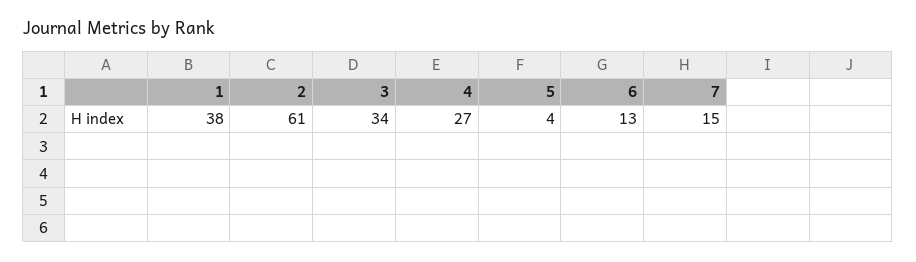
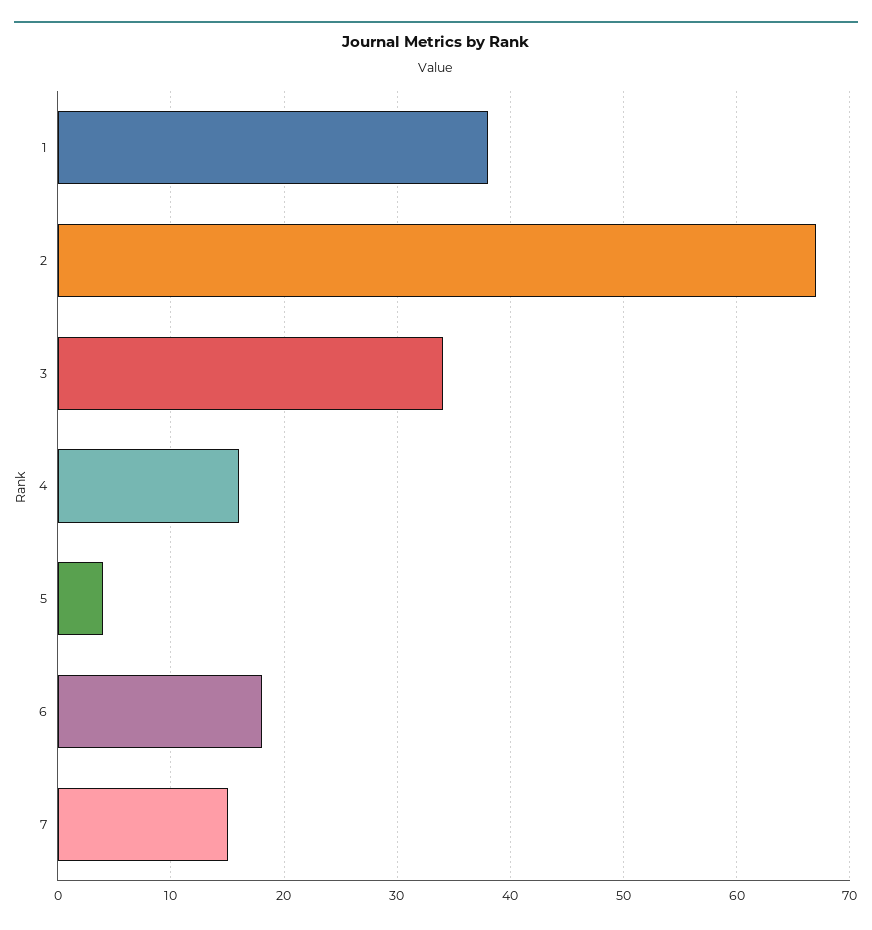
2: 61 -> 67
4: 27 -> 16
6: 13 -> 18

